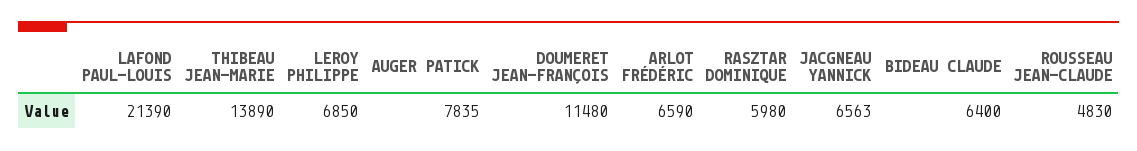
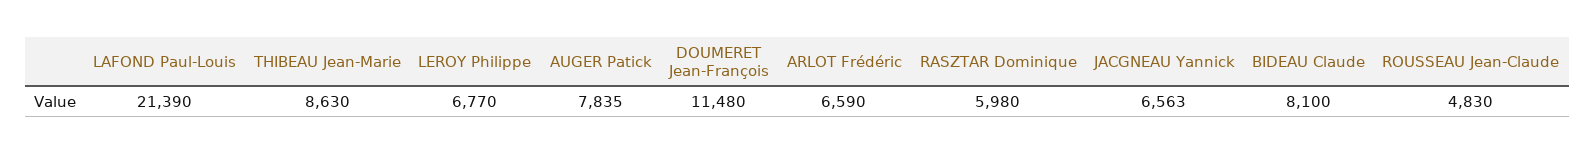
THIBEAU JEAN-MARIE: 13890 -> 8630
LEROY PHILIPPE: 6850 -> 6770
BIDEAU CLAUDE: 6400 -> 8100

